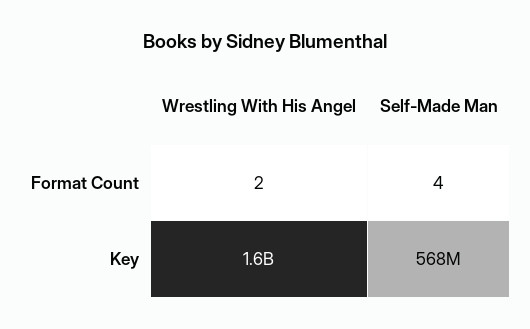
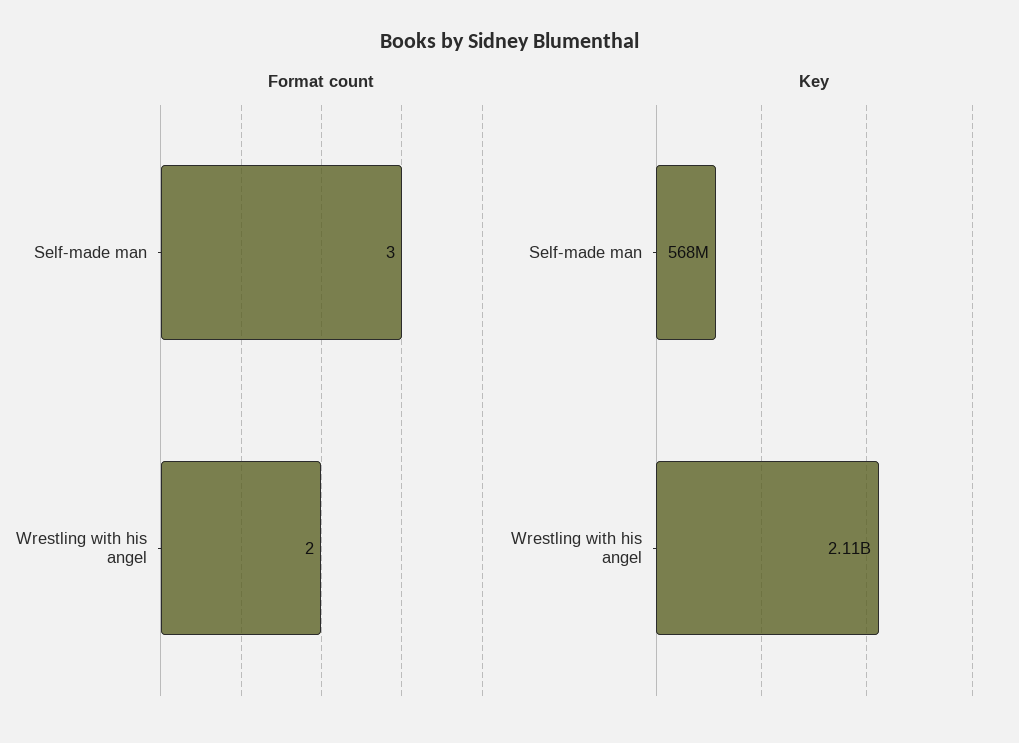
Format Count, Self-Made Man: 4 -> 3
Key, Wrestling With His Angel: 1600000000 -> 2110000000

